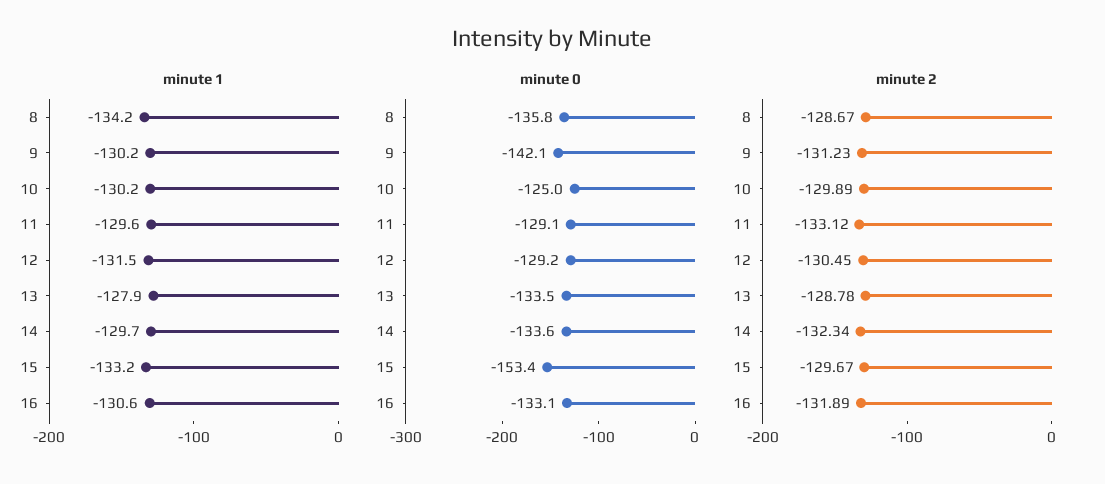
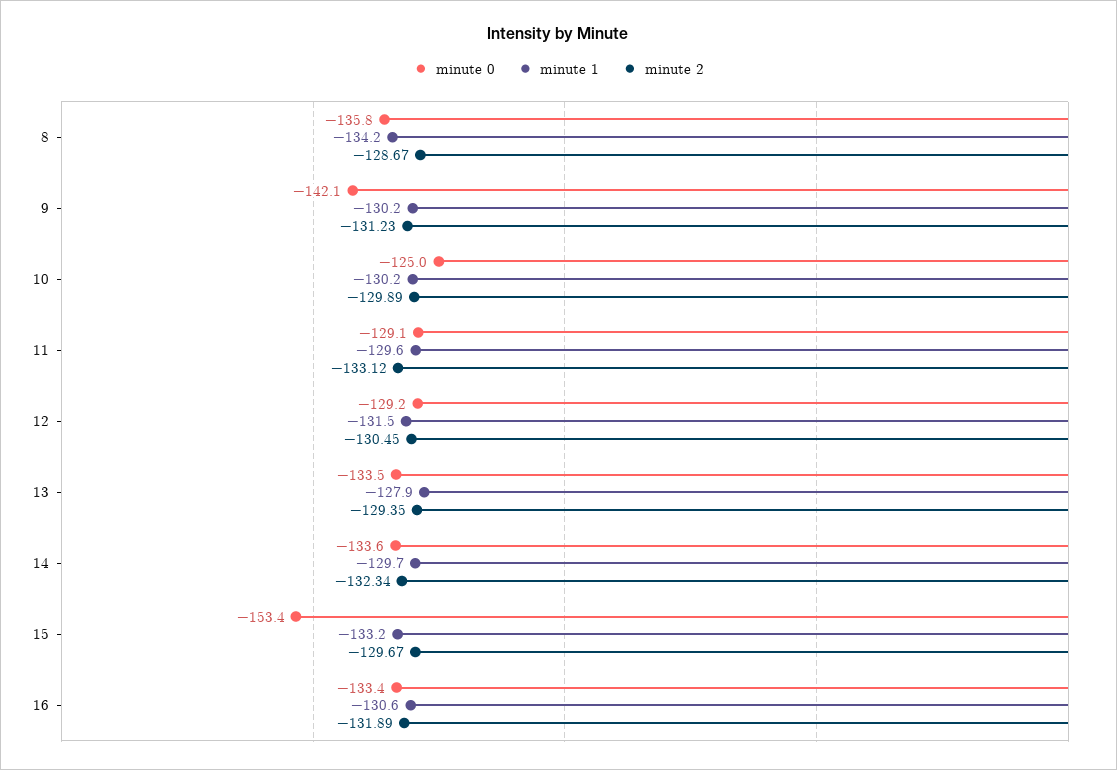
minute 0, 16: -133.1 -> -133.4
minute 2, 13: -128.78 -> -129.35

